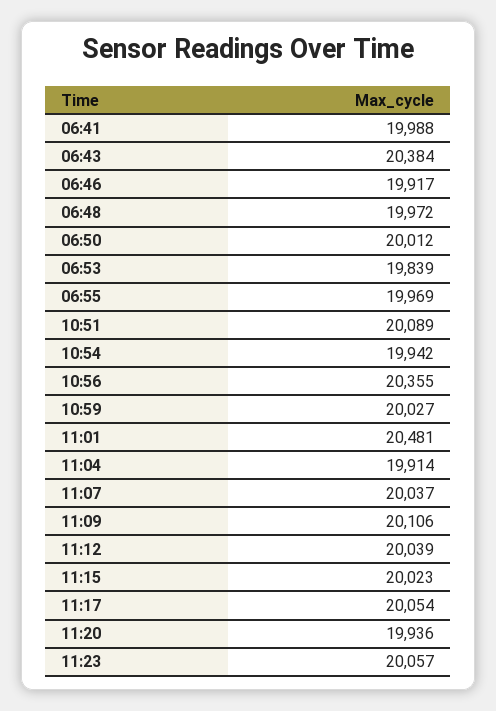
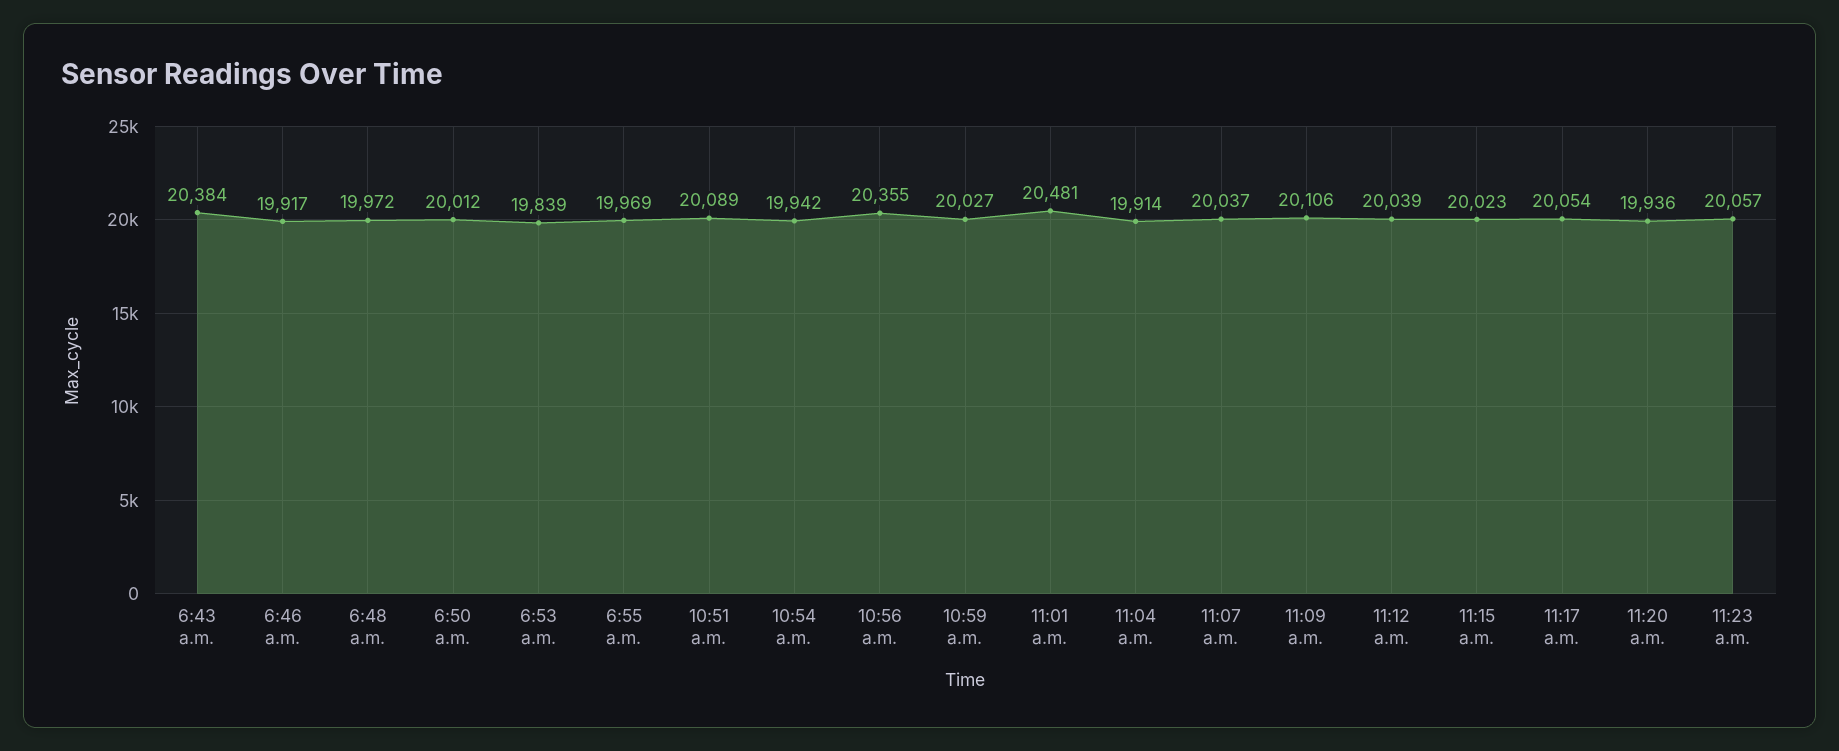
06:41: 19988 -> none

